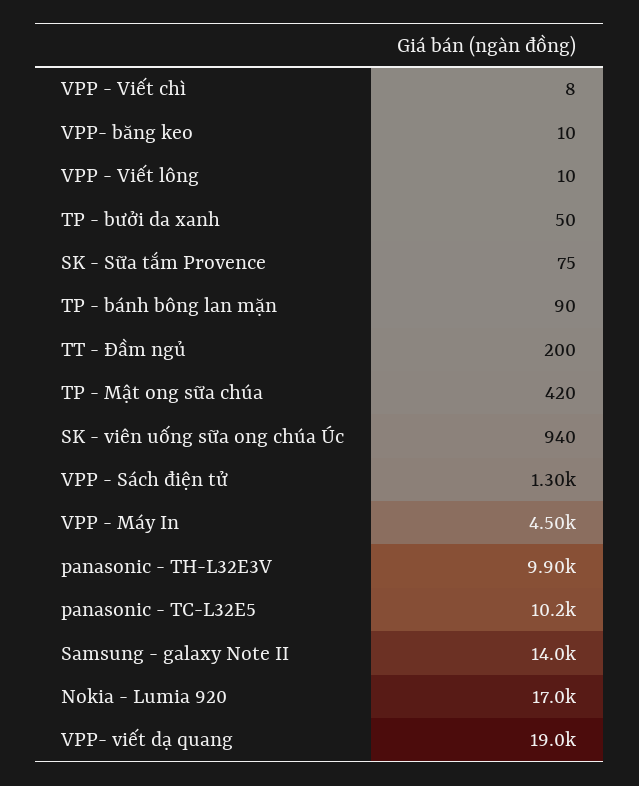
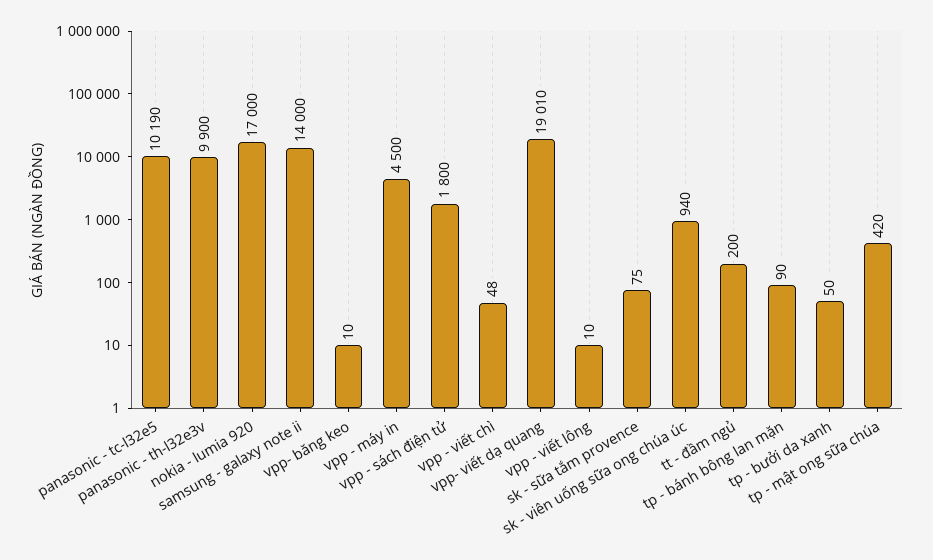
VPP - Viết chì: 8 -> 48
VPP - Sách điện tử: 1300 -> 1800

